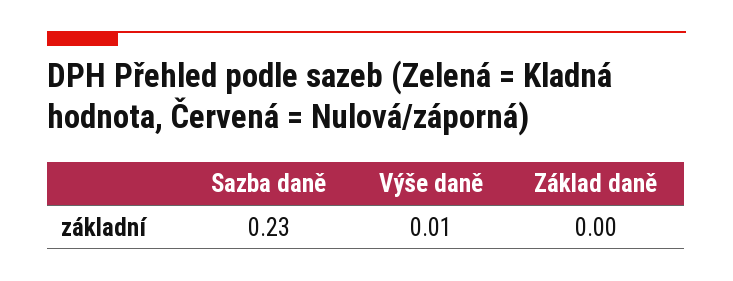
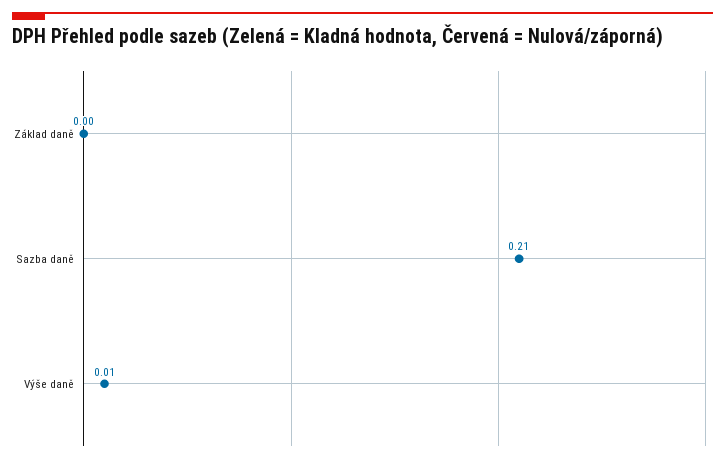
Sazba daně: 0.23 -> 0.21

